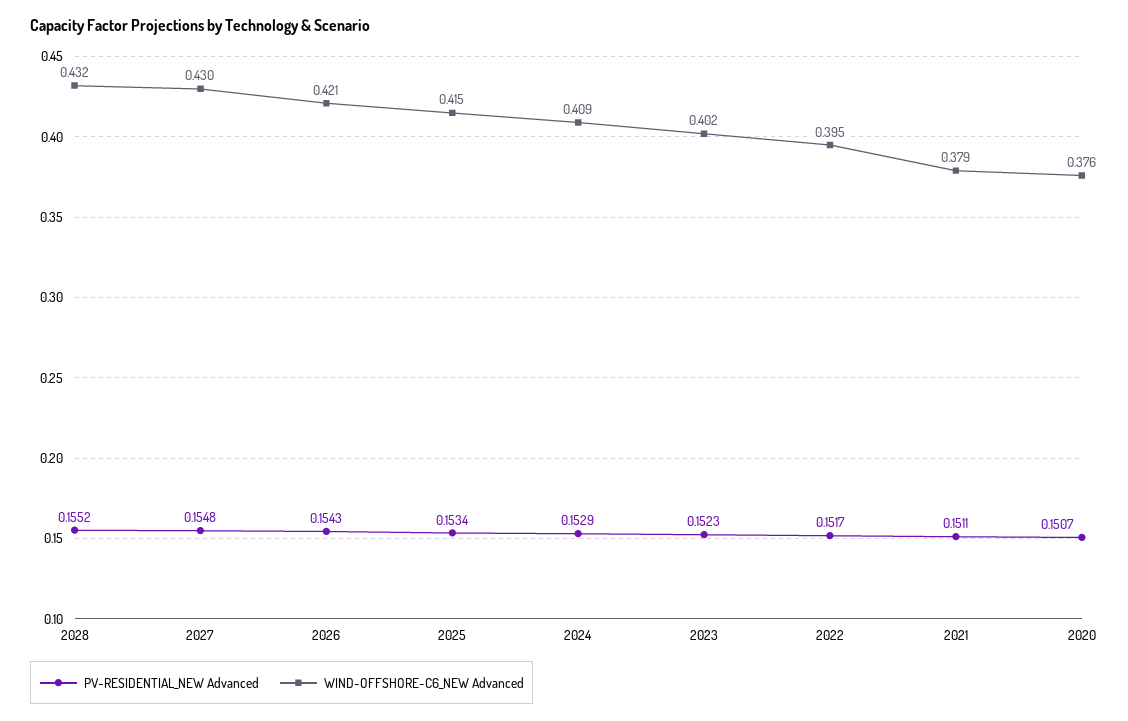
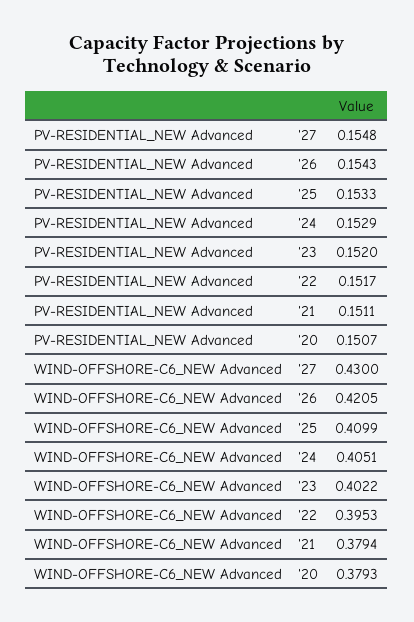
PV-RESIDENTIAL_NEW Advanced, 2028: 0.1552 -> none
WIND-OFFSHORE-C6_NEW Advanced, 2028: 0.432 -> none
PV-RESIDENTIAL_NEW Advanced, 2025: 0.1534 -> 0.1533
WIND-OFFSHORE-C6_NEW Advanced, 2025: 0.415 -> 0.4099
WIND-OFFSHORE-C6_NEW Advanced, 2024: 0.409 -> 0.4051
PV-RESIDENTIAL_NEW Advanced, 2023: 0.1523 -> 0.152
WIND-OFFSHORE-C6_NEW Advanced, 2020: 0.376 -> 0.3793

